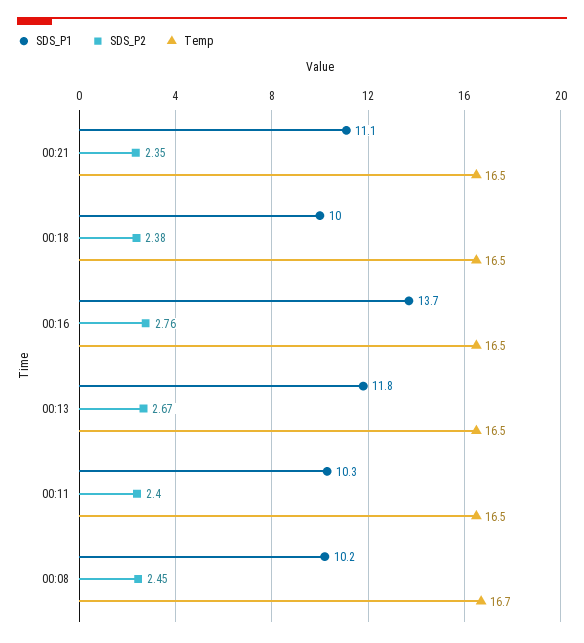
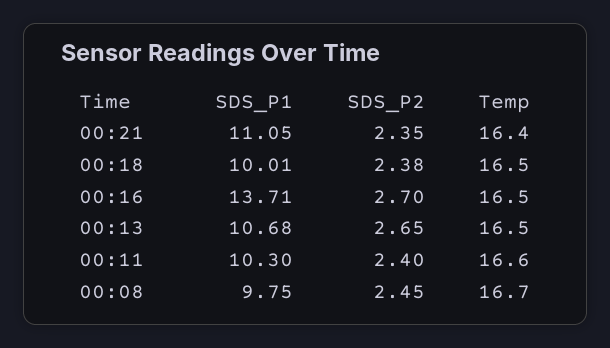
Temp, 00:21: 16.5 -> 16.4
SDS_P2, 00:16: 2.76 -> 2.7
SDS_P1, 00:13: 11.8 -> 10.68
SDS_P2, 00:13: 2.67 -> 2.65
Temp, 00:11: 16.5 -> 16.6
SDS_P1, 00:08: 10.2 -> 9.75

